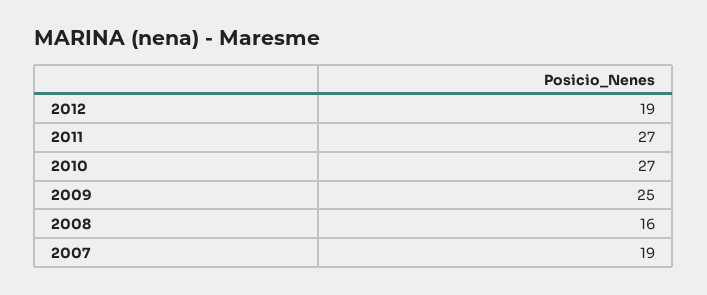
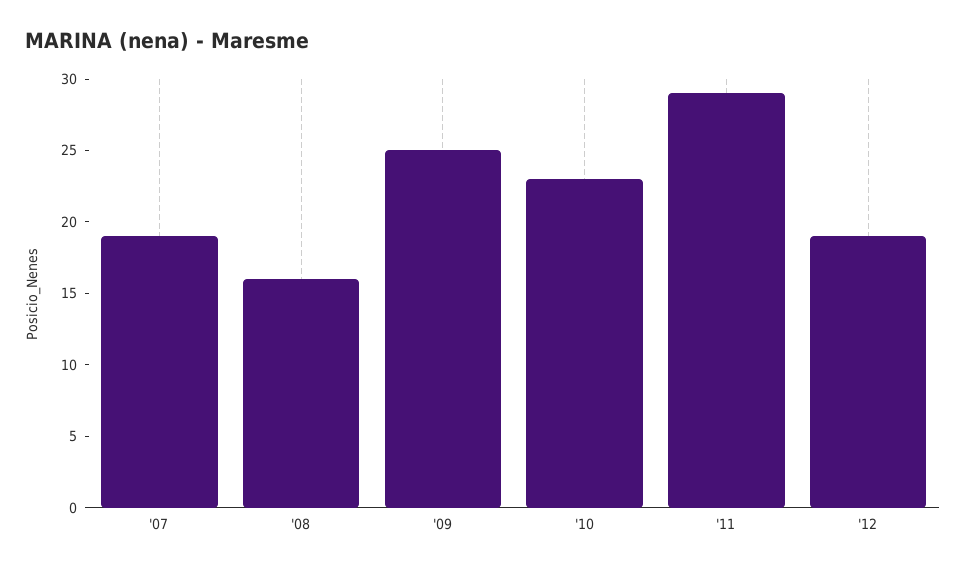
2011: 27 -> 29
2010: 27 -> 23

